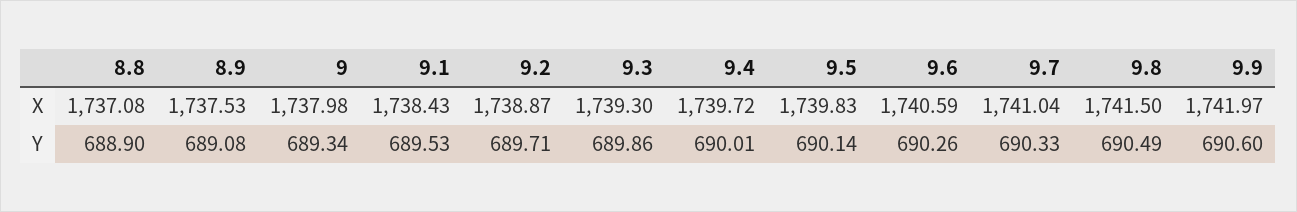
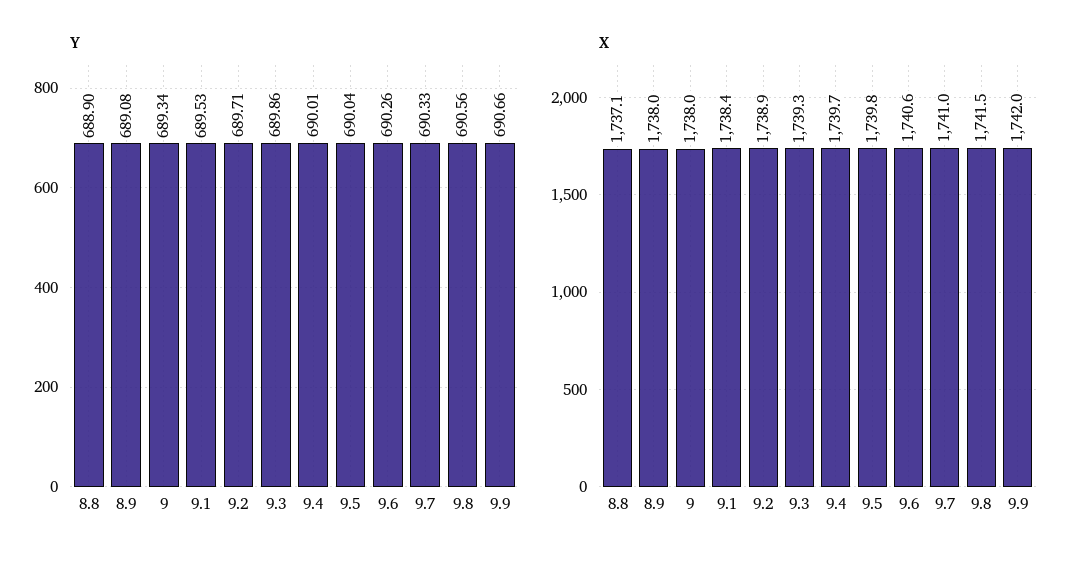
X, 8.9: 1737.53 -> 1738
Y, 9.5: 690.14 -> 690.04
Y, 9.8: 690.49 -> 690.56
Y, 9.9: 690.6 -> 690.66

